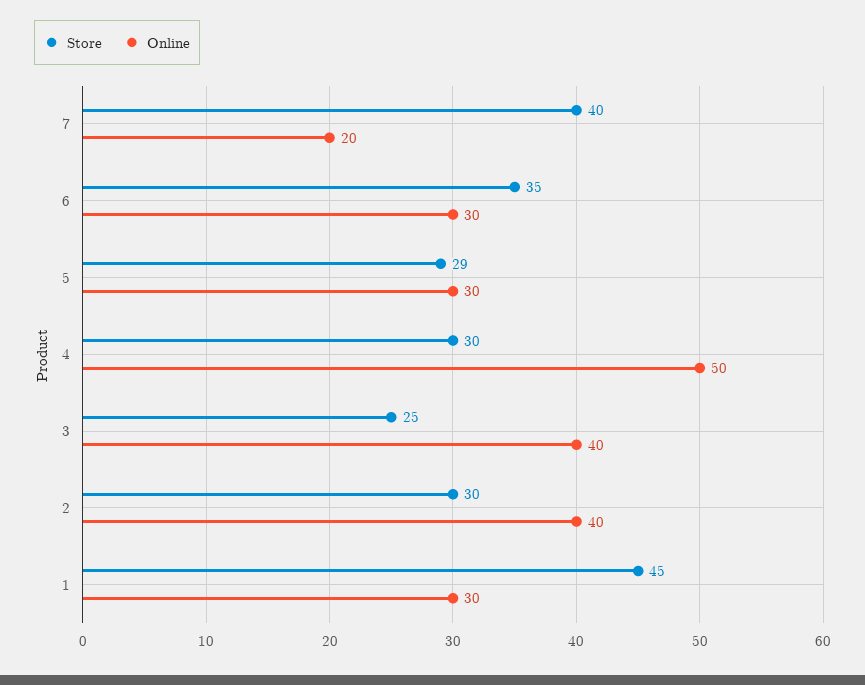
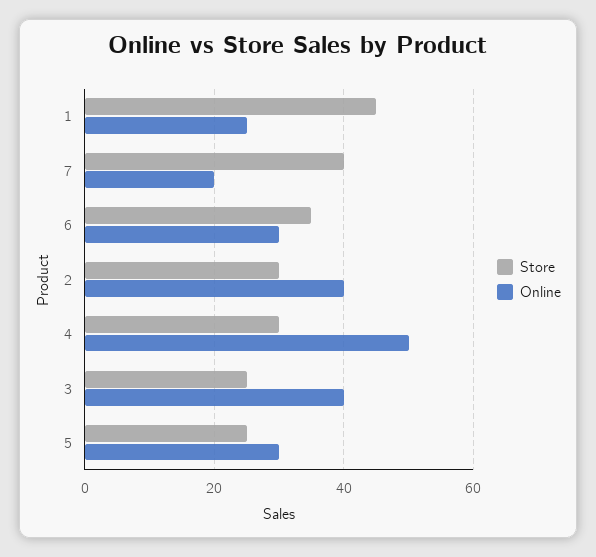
Store, 5: 29 -> 25
Online, 1: 30 -> 25

